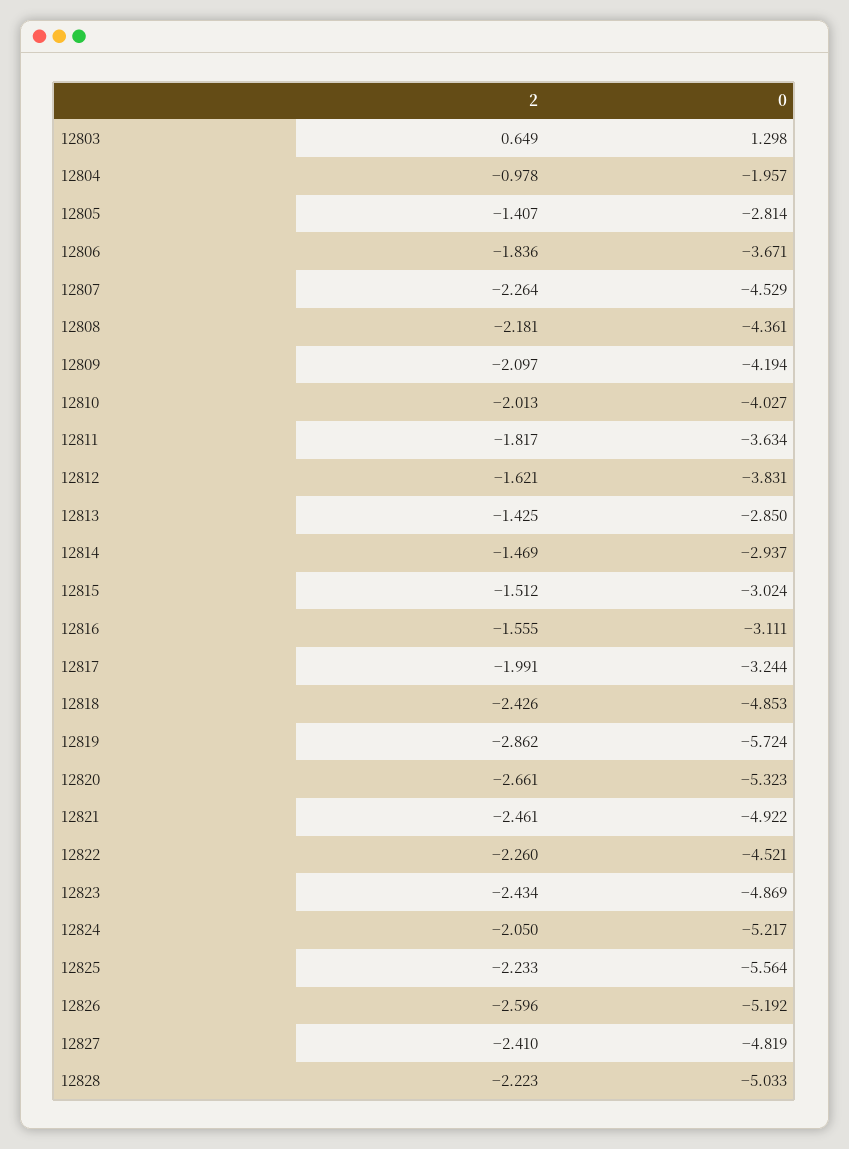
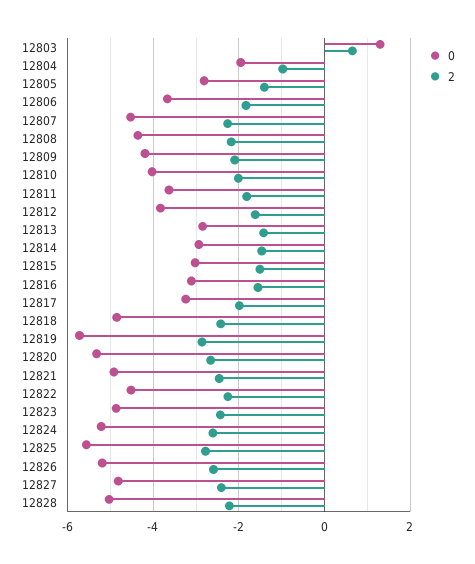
2, 12824: -2.05 -> -2.6
2, 12825: -2.233 -> -2.8

